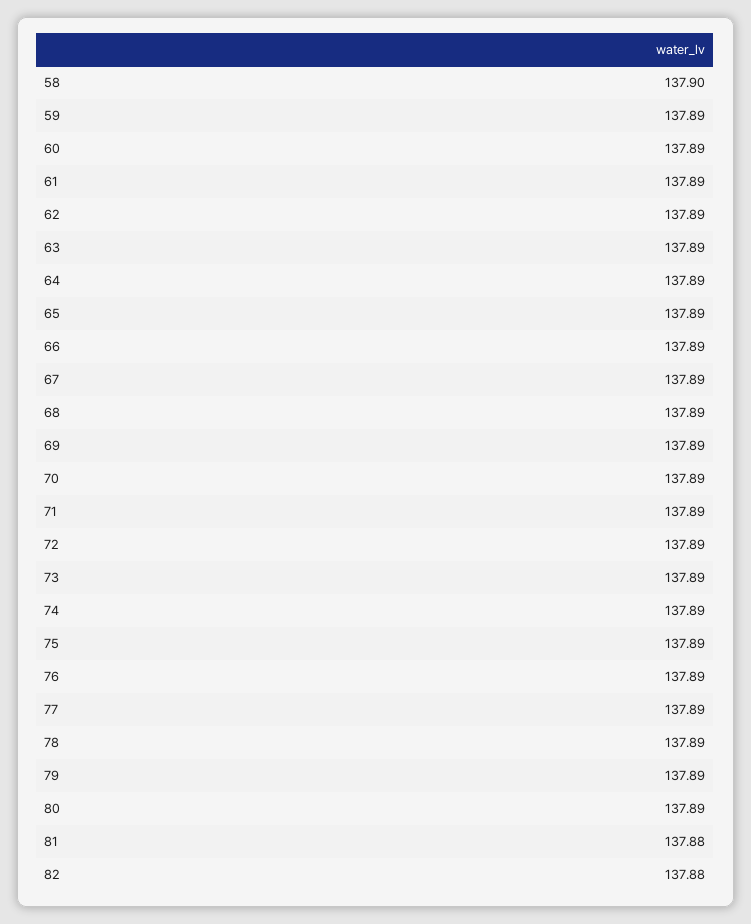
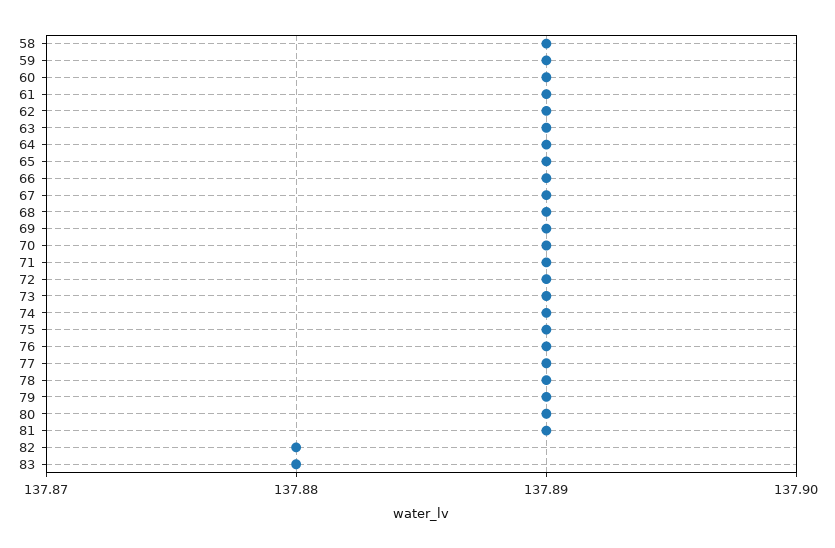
58: 137.9 -> 137.89
81: 137.88 -> 137.89
83: none -> 137.88

